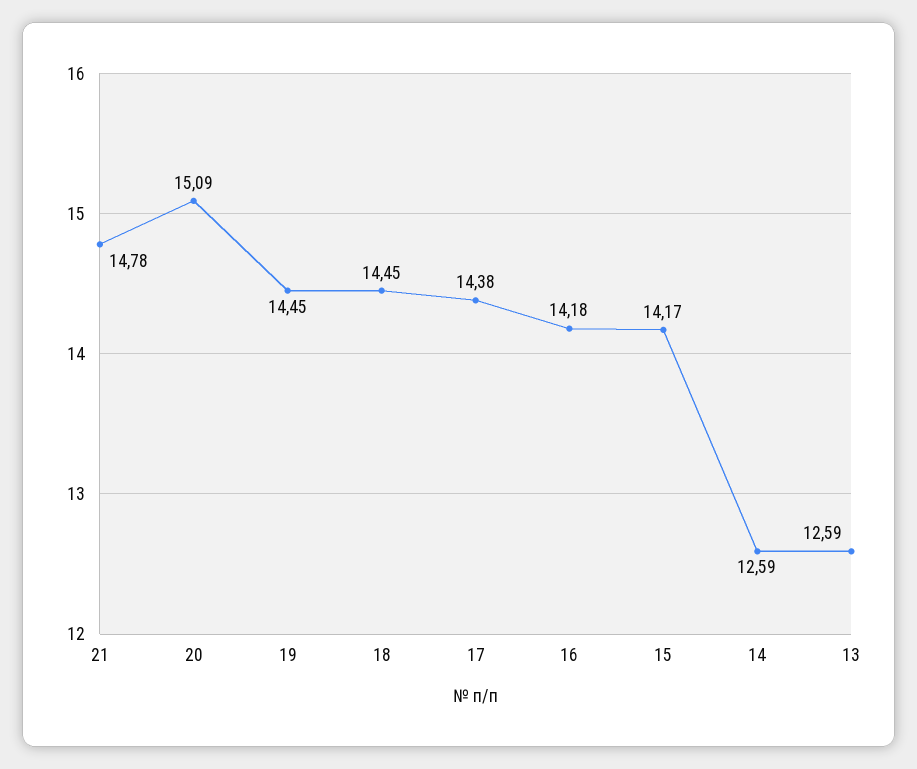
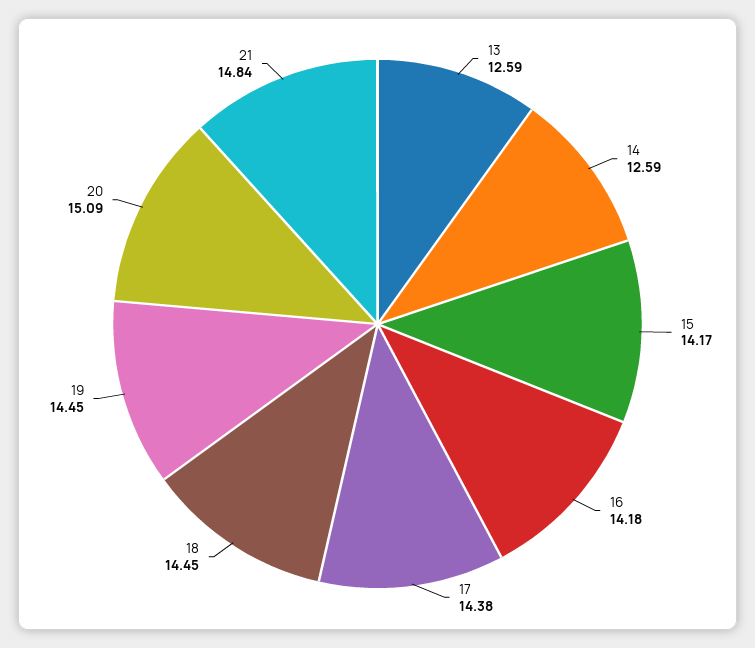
21: 14.78 -> 14.84

